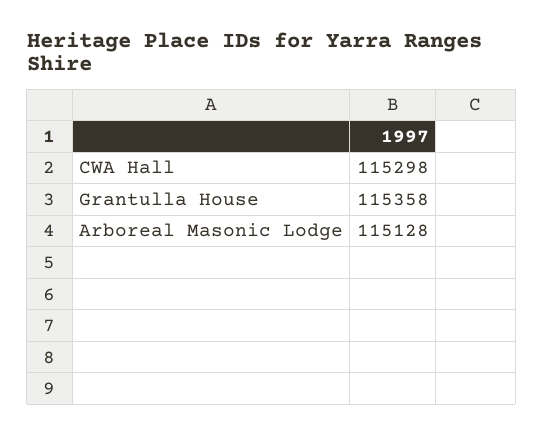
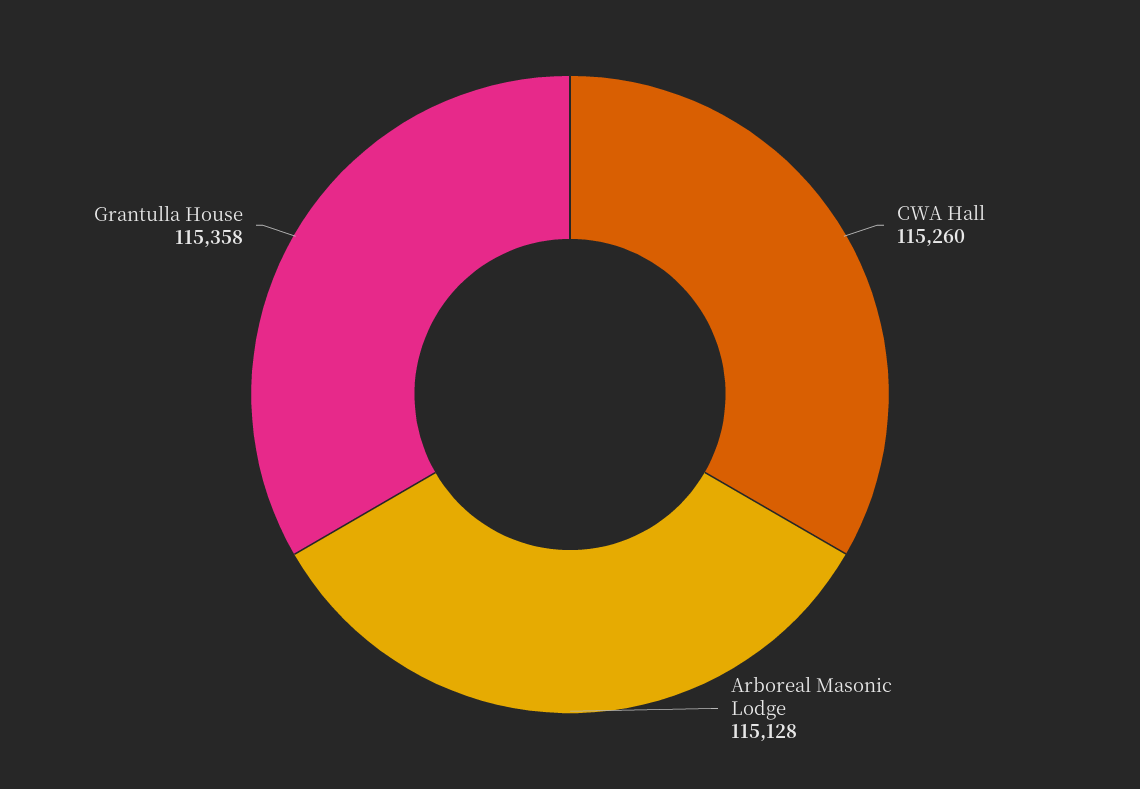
CWA Hall: 115298 -> 115260

